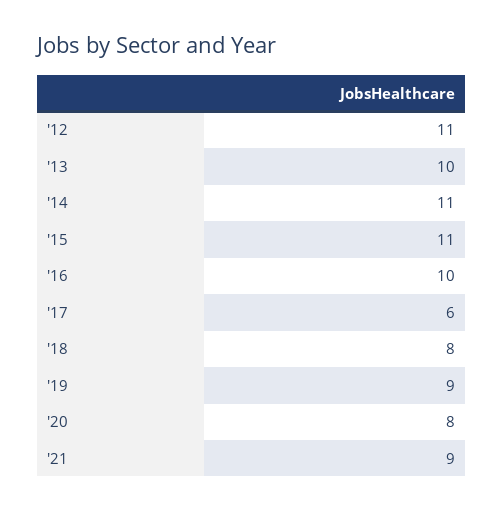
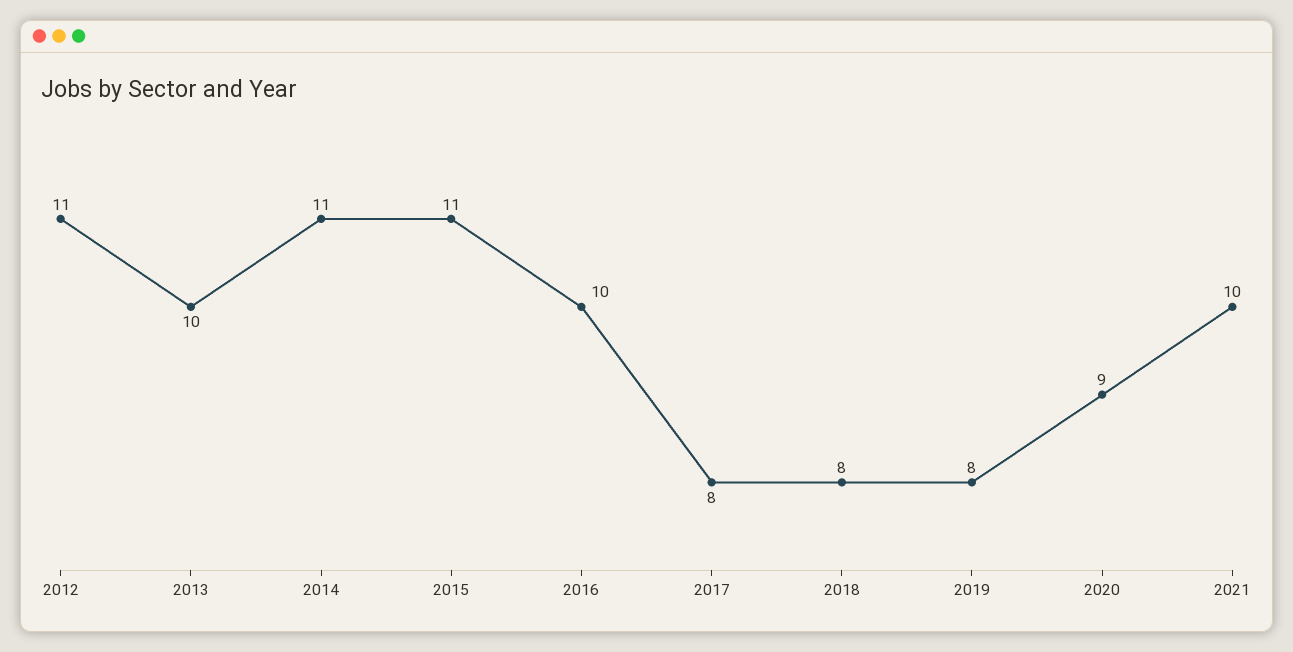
'17: 6 -> 8
'19: 9 -> 8
'20: 8 -> 9
'21: 9 -> 10

